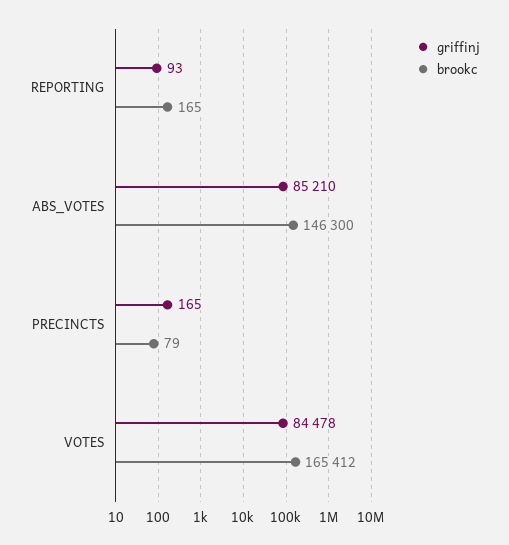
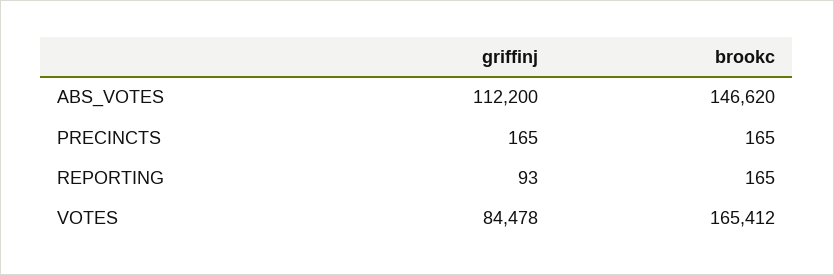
griffinj, ABS_VOTES: 85210 -> 112200
brookc, ABS_VOTES: 146300 -> 146620
brookc, PRECINCTS: 79 -> 165

